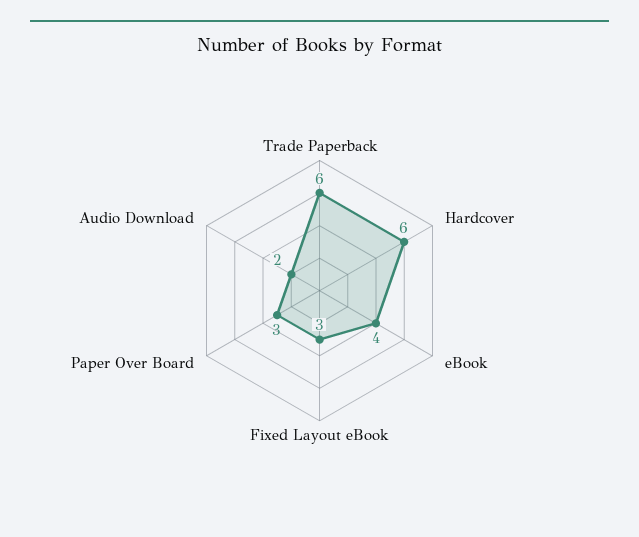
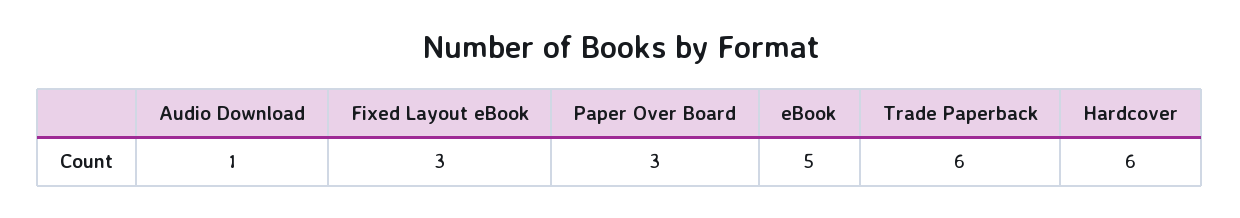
eBook: 4 -> 5
Audio Download: 2 -> 1

